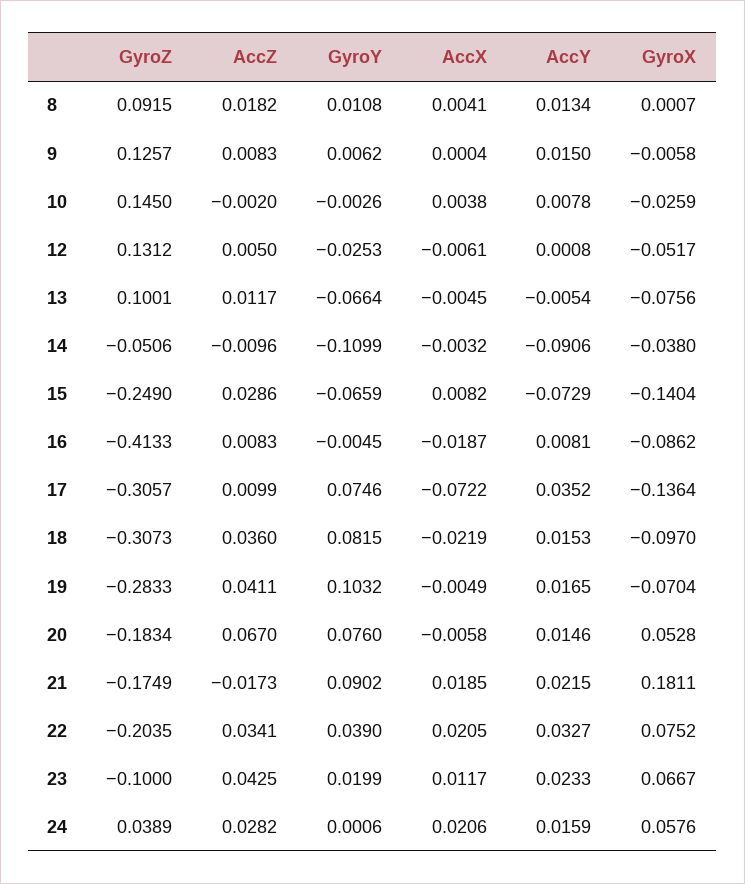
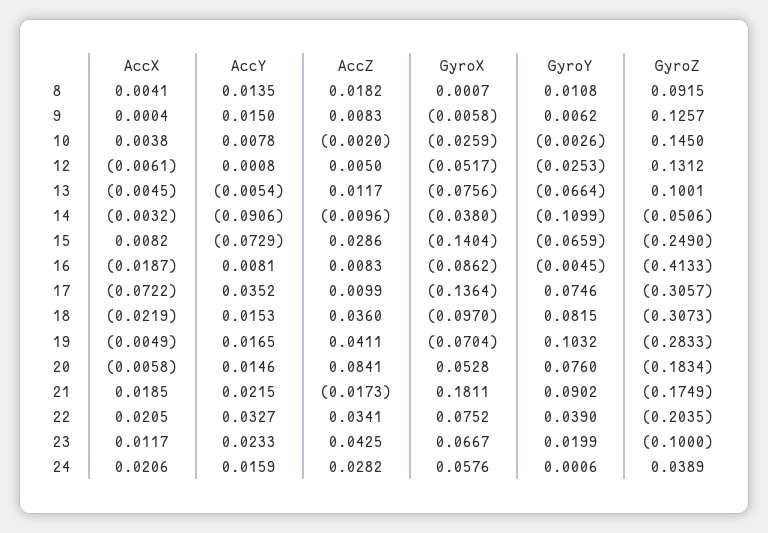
AccY, 8: 0.0134 -> 0.0135
AccZ, 20: 0.067 -> 0.0841

